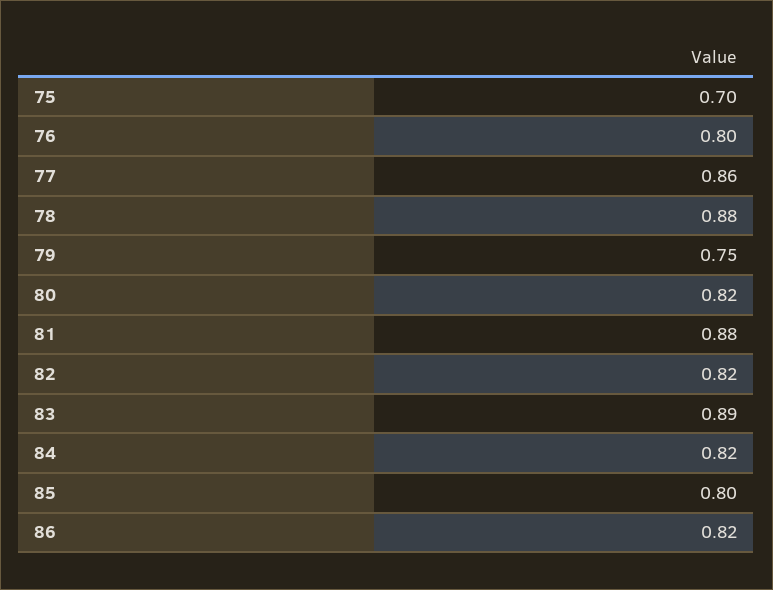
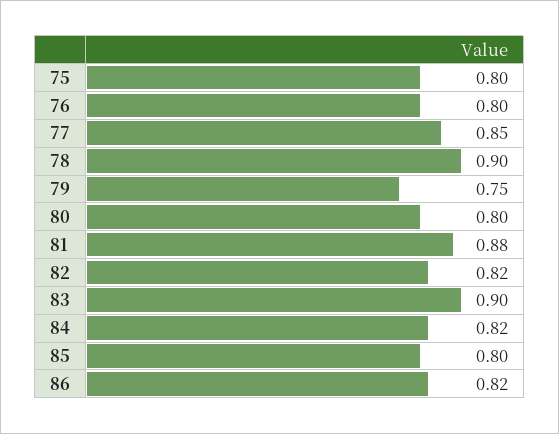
75: 0.7 -> 0.8
77: 0.86 -> 0.85
78: 0.88 -> 0.9
80: 0.82 -> 0.8
83: 0.89 -> 0.9

